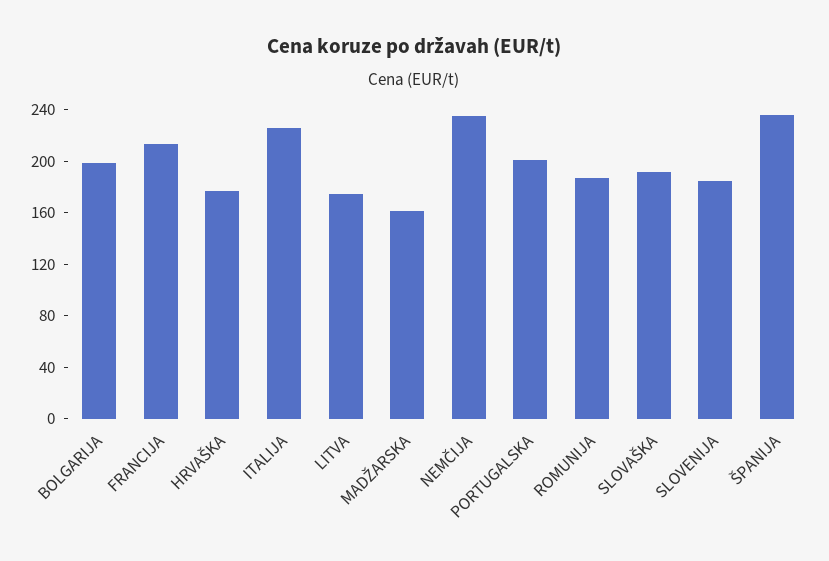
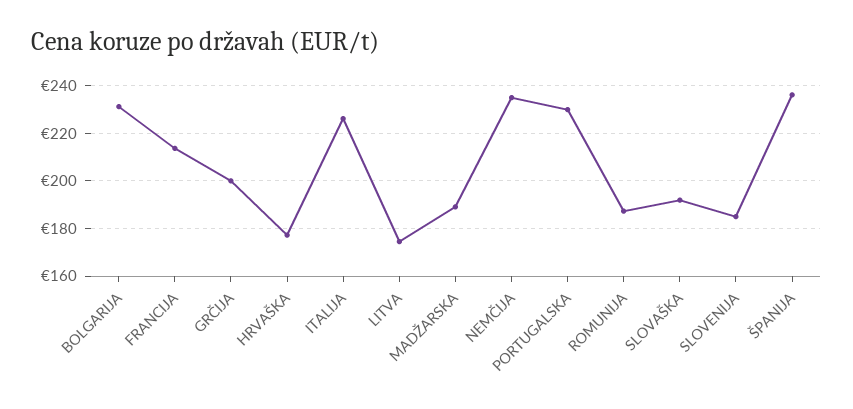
BOLGARIJA: 200 -> 230
MADŽARSKA: 160 -> 190
PORTUGALSKA: 200 -> 230
GRČIJA: none -> 200

